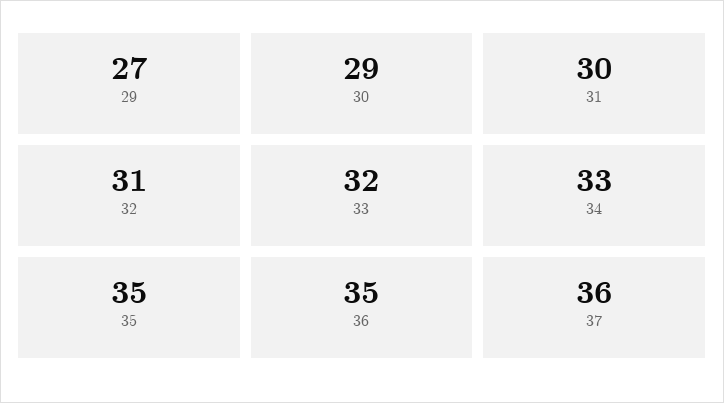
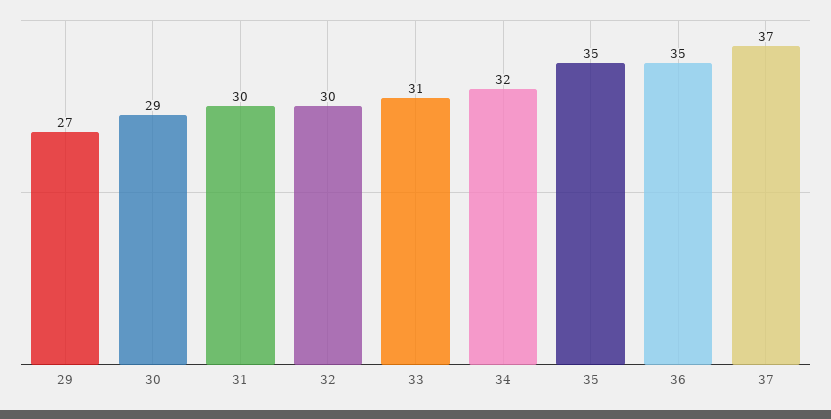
32: 31 -> 30
33: 32 -> 31
34: 33 -> 32
37: 36 -> 37

